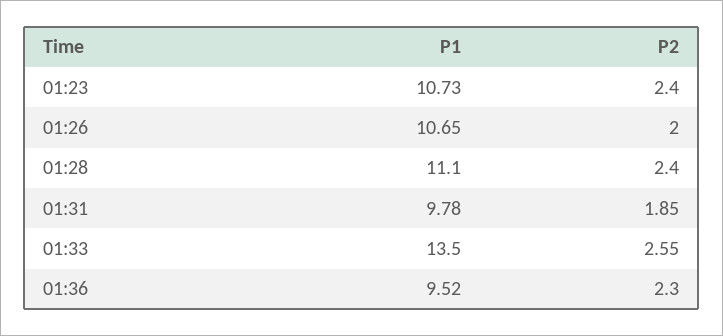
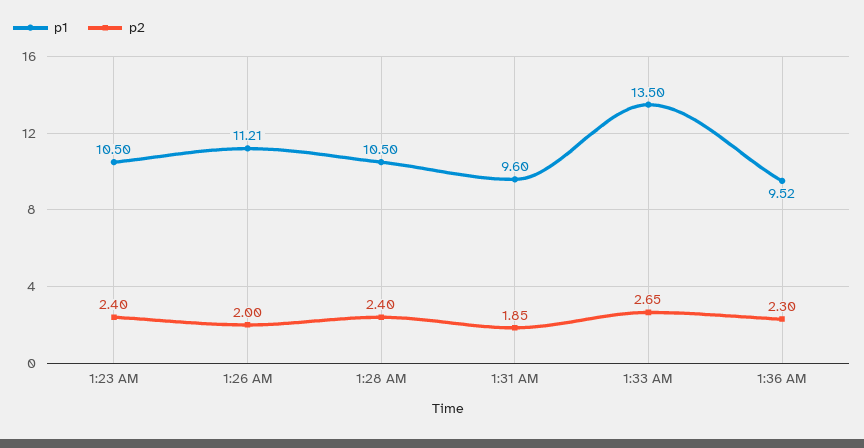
P1, 01:23: 10.73 -> 10.5
P1, 01:26: 10.65 -> 11.21
P1, 01:28: 11.1 -> 10.5
P1, 01:31: 9.78 -> 9.6
P2, 01:33: 2.55 -> 2.65

